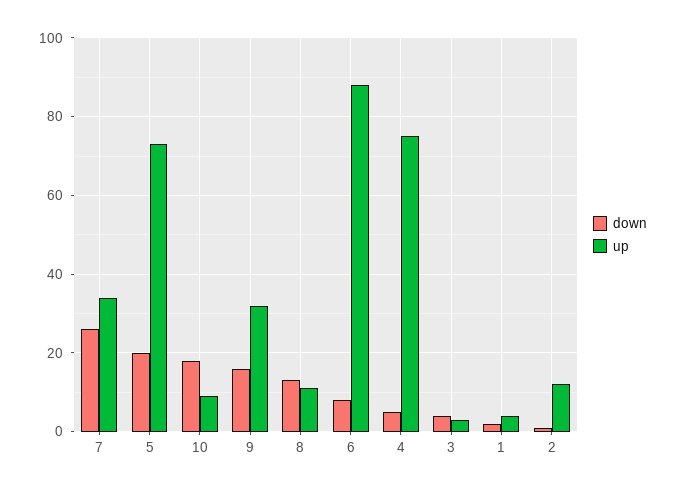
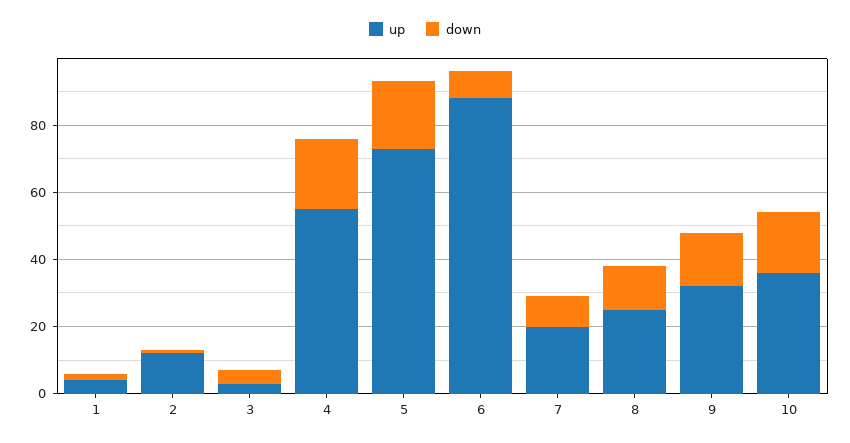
down, 7: 25 -> 10
up, 7: 35 -> 20
up, 10: 10 -> 35
up, 8: 10 -> 25
down, 4: 5 -> 20
up, 4: 75 -> 55

